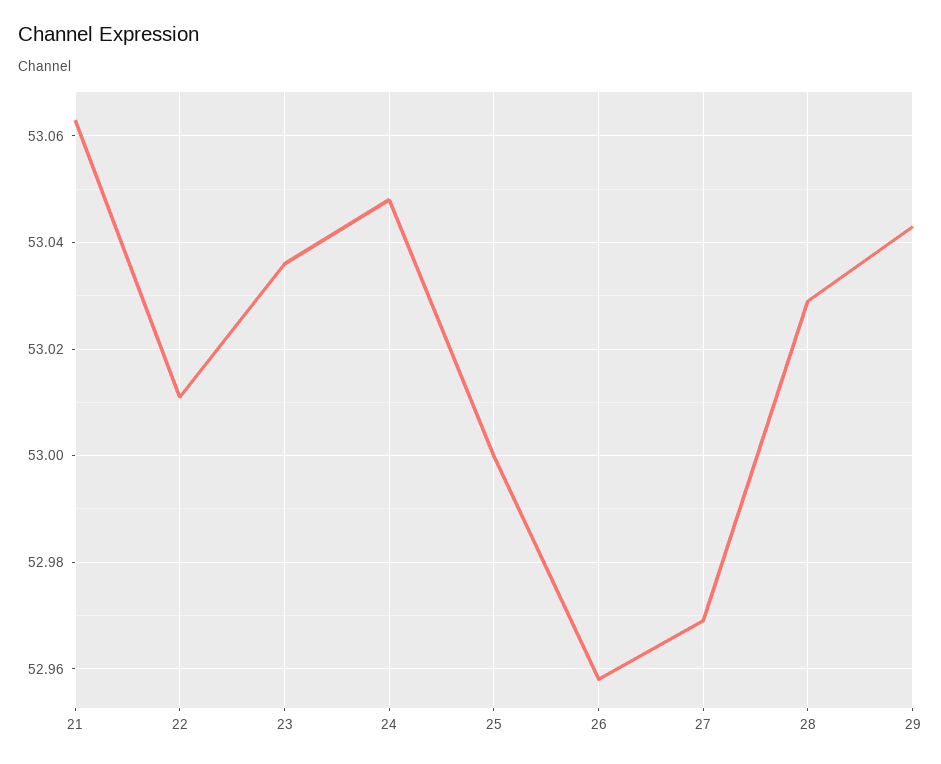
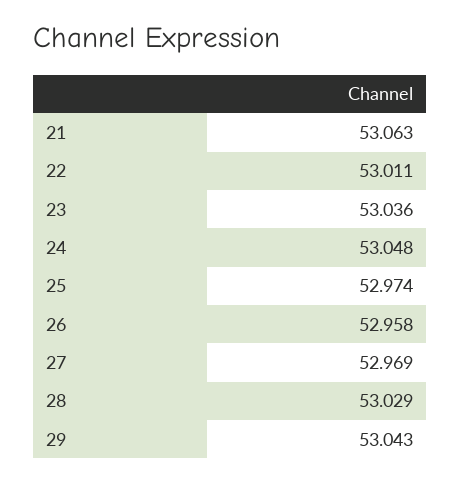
25: 53 -> 52.974

